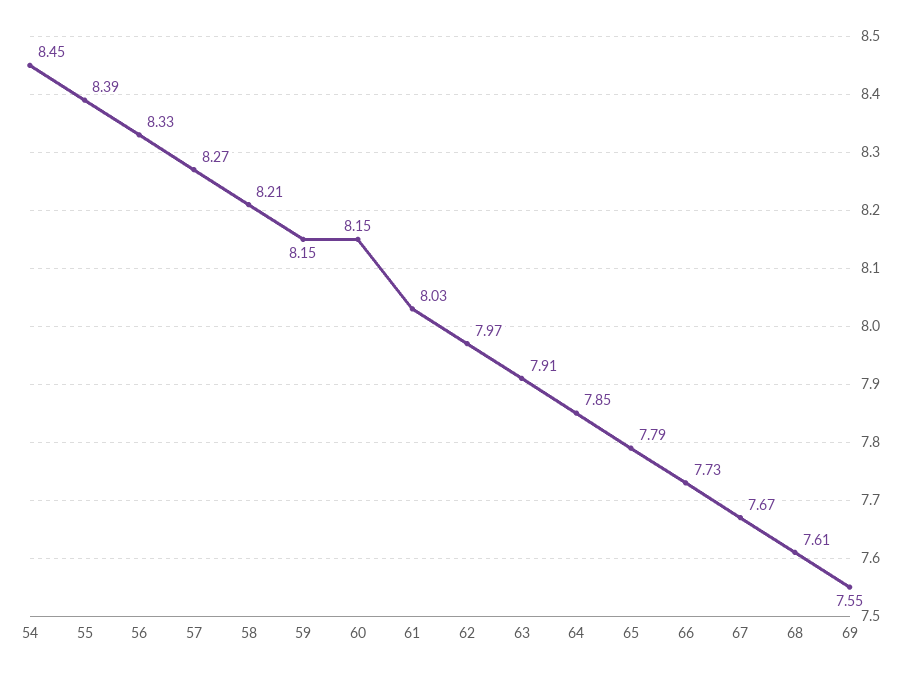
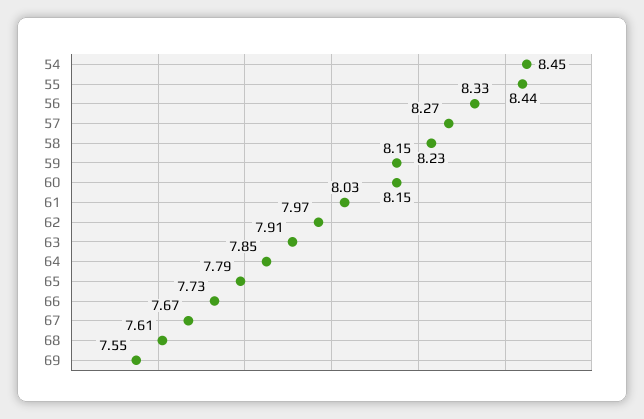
55: 8.39 -> 8.44
58: 8.21 -> 8.23

